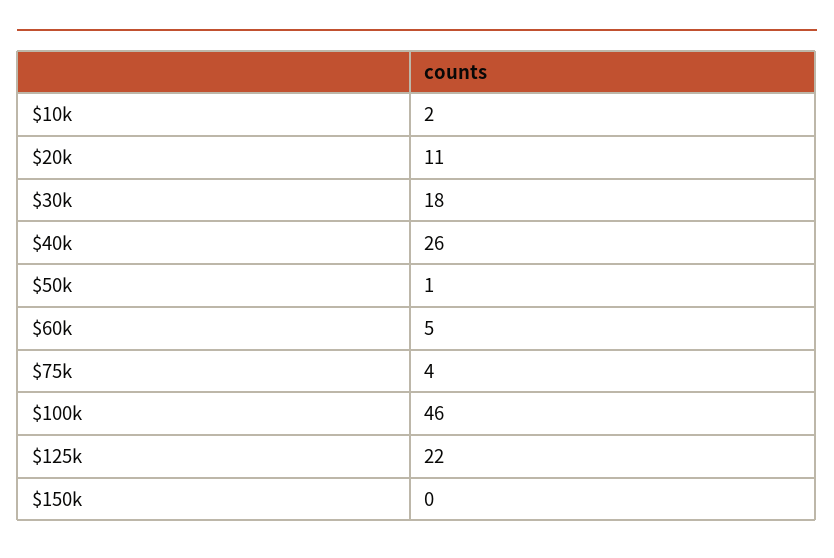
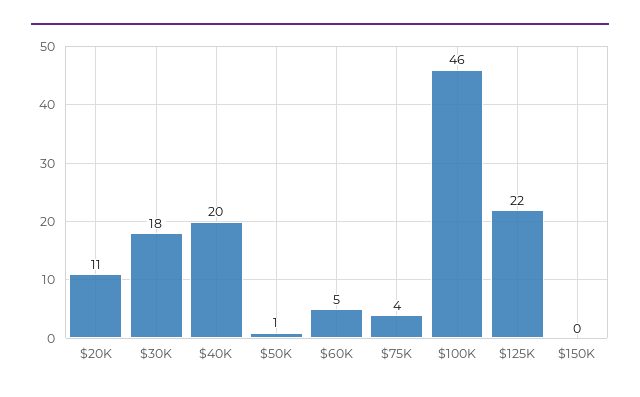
$10k: 2 -> none
$40k: 26 -> 20

